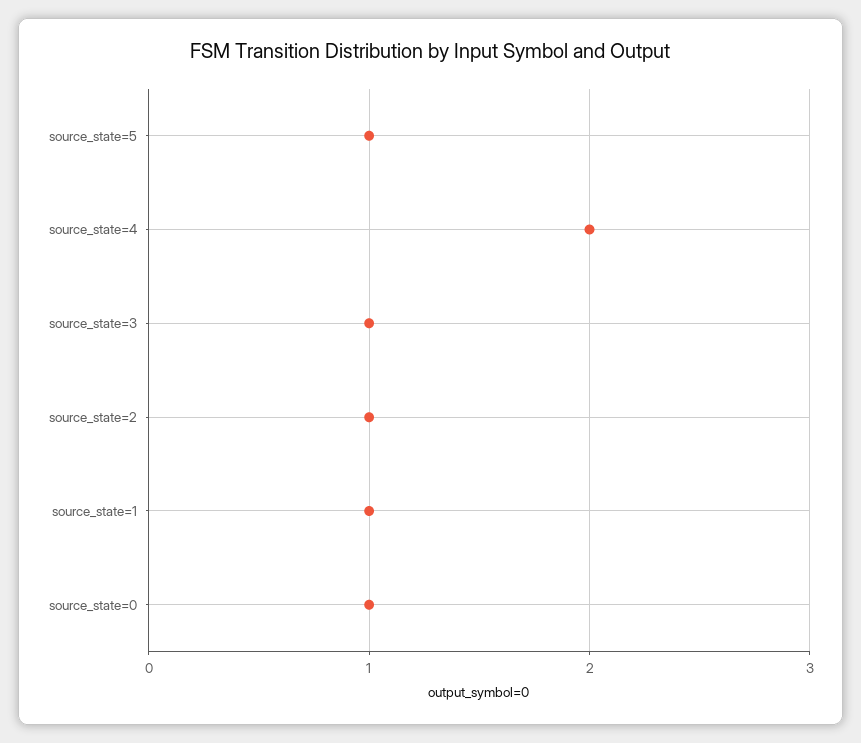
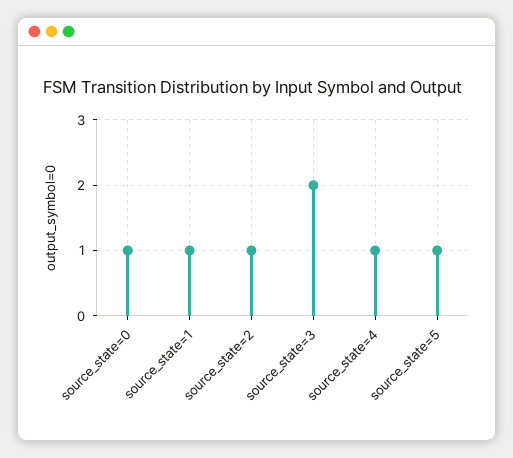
source_state=4: 2 -> 1
source_state=3: 1 -> 2

